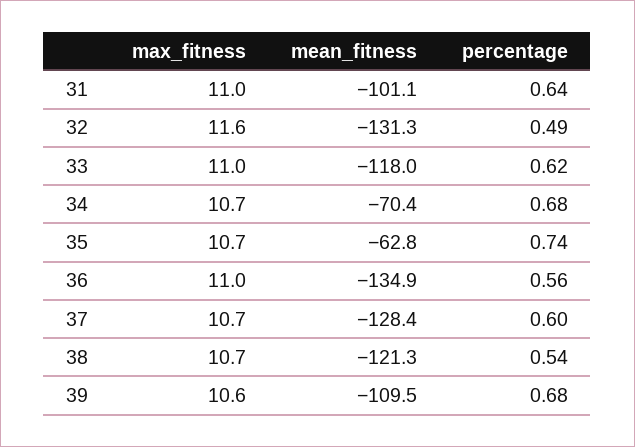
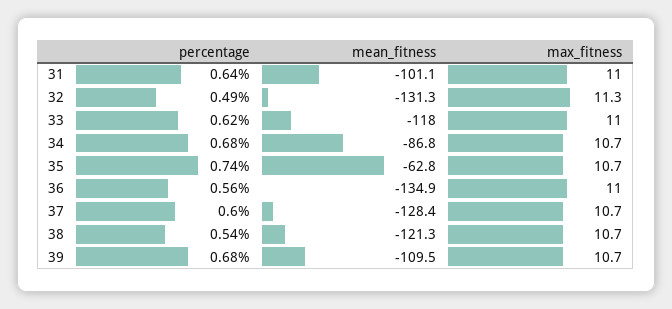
max_fitness, 32: 11.6 -> 11.3
mean_fitness, 34: -70.4 -> -86.8
max_fitness, 39: 10.6 -> 10.7

